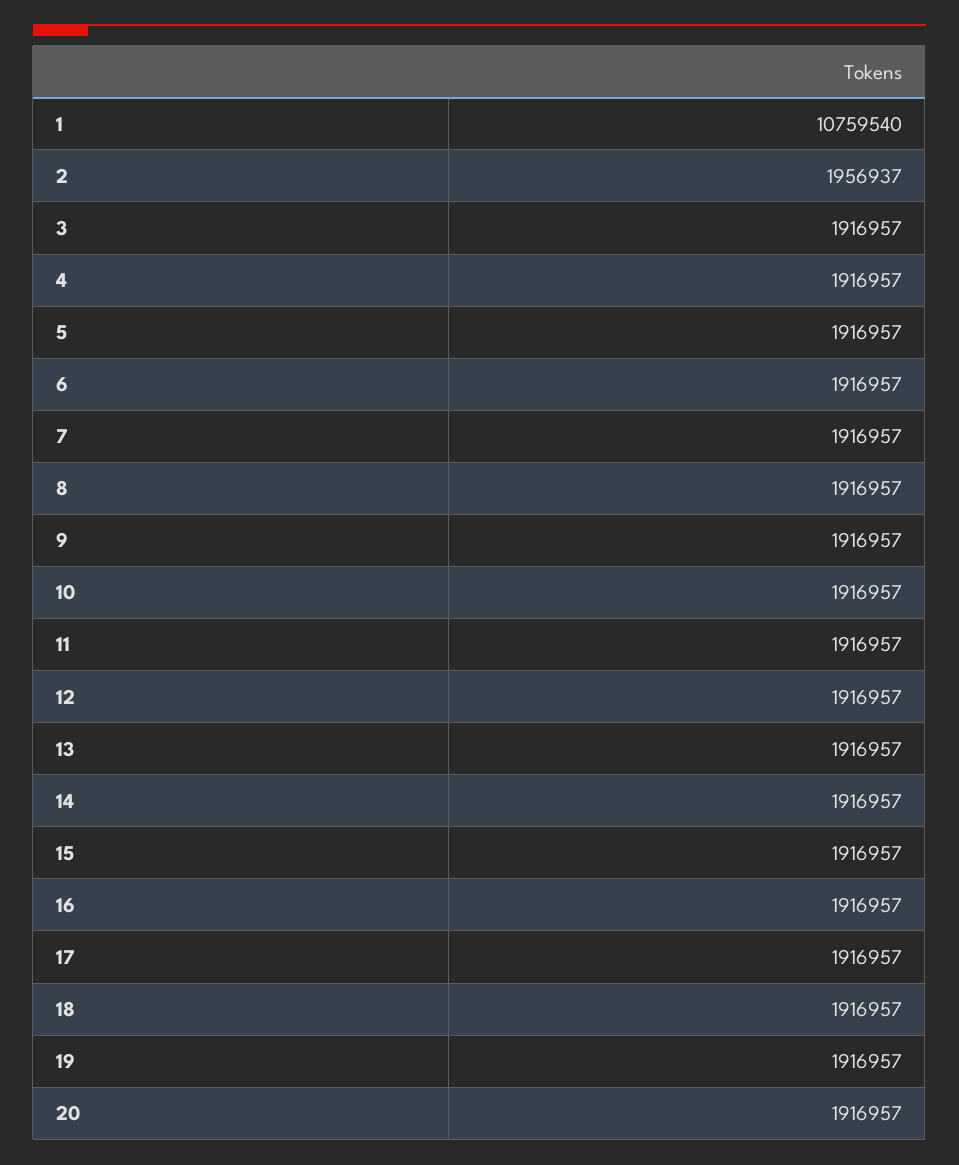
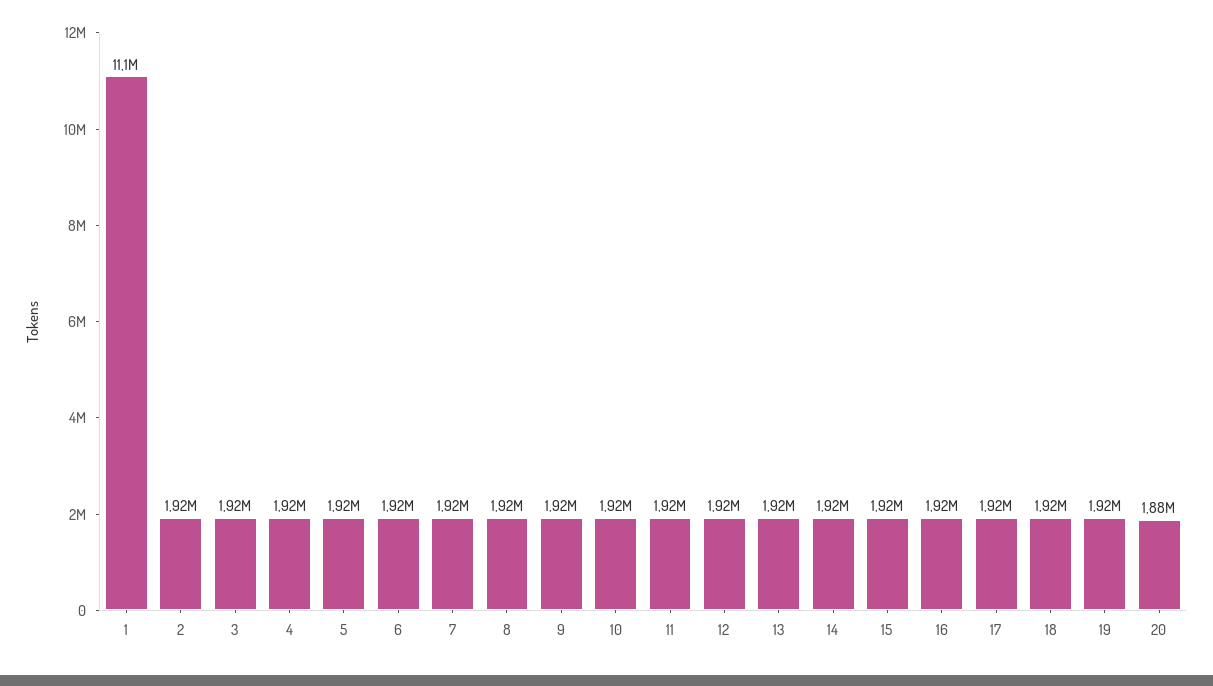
1: 10759540 -> 11100000
2: 1956937 -> 1920000
20: 1916957 -> 1880000

